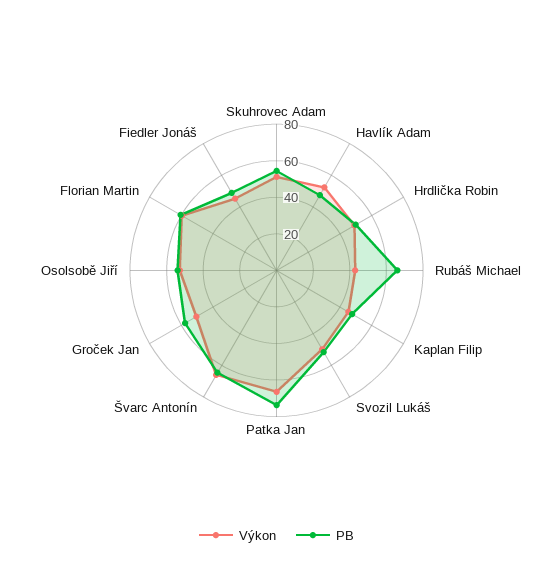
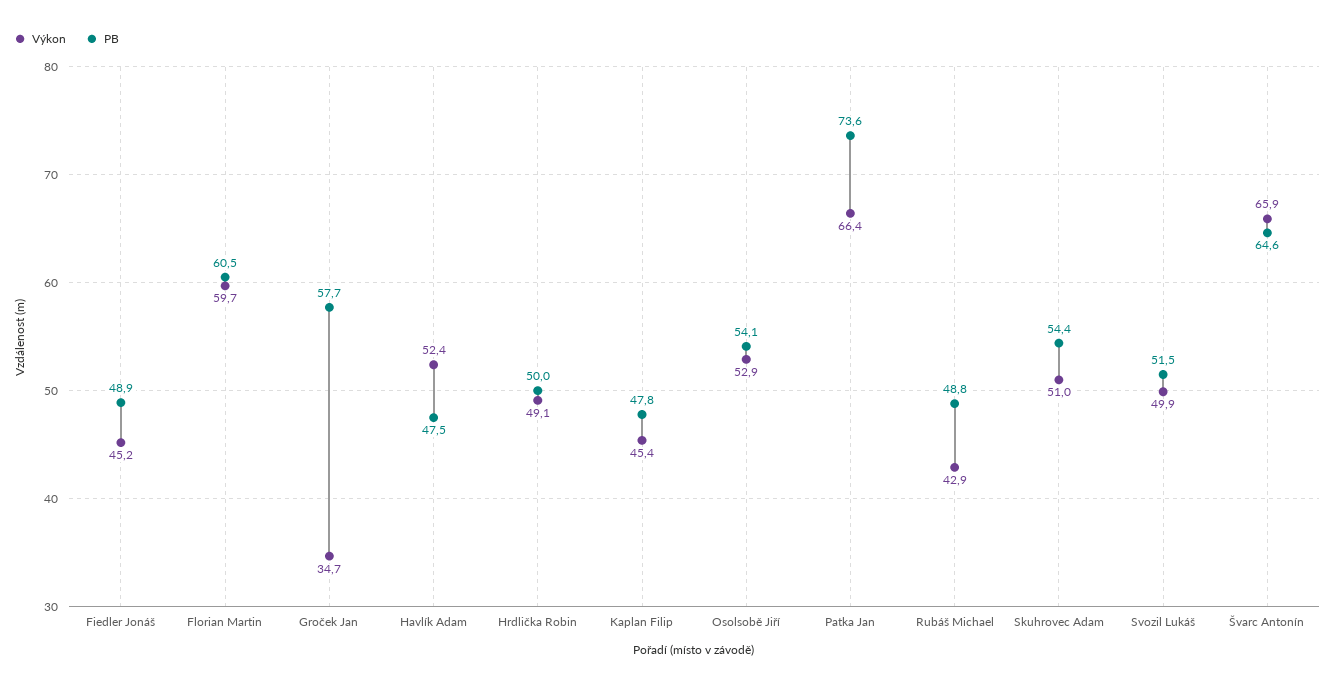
PB, Rubáš Michael: 65 -> 48.8
Výkon, Groček Jan: 50 -> 34.7

